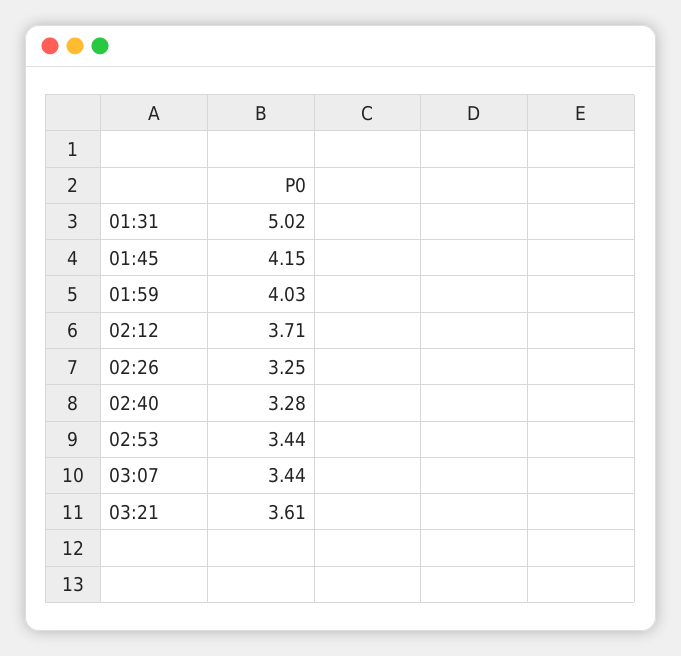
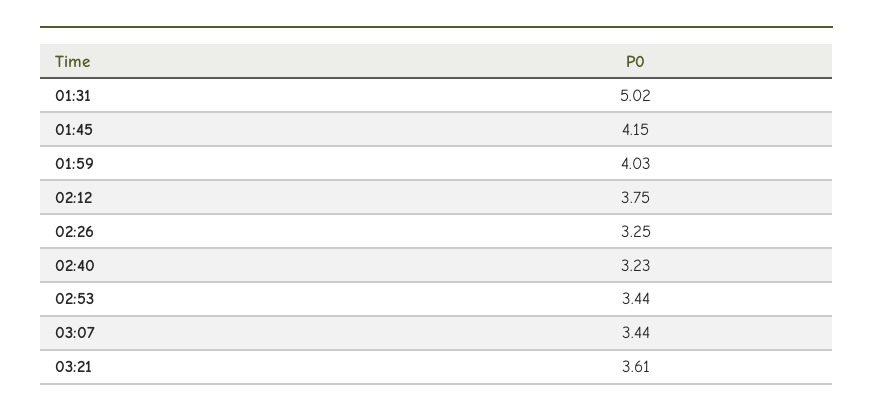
02:12: 3.71 -> 3.75
02:40: 3.28 -> 3.23

